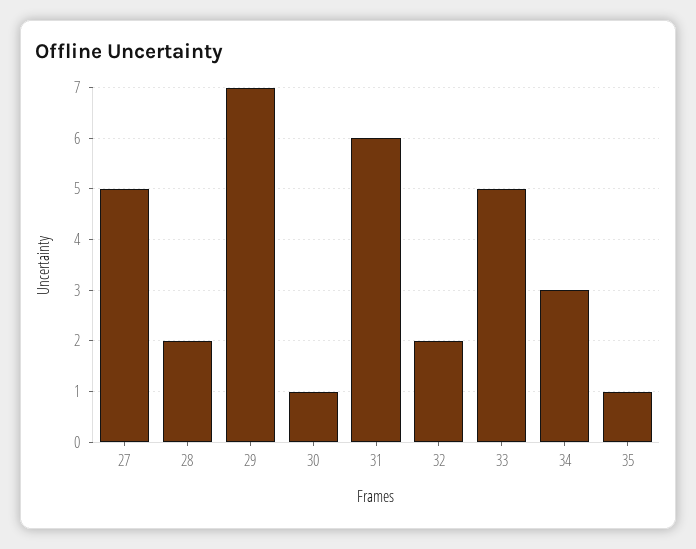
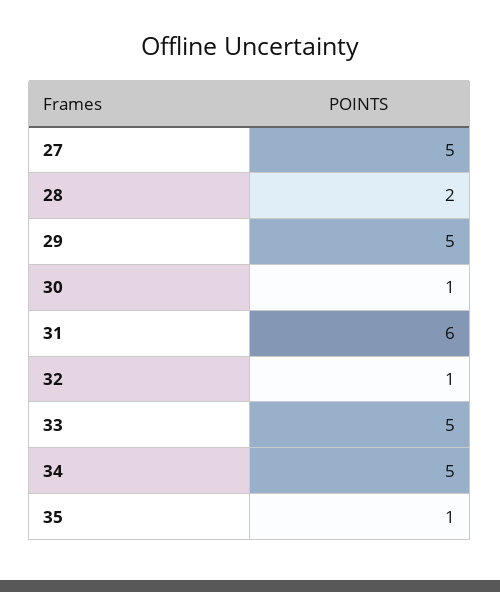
29: 7 -> 5
32: 2 -> 1
34: 3 -> 5

